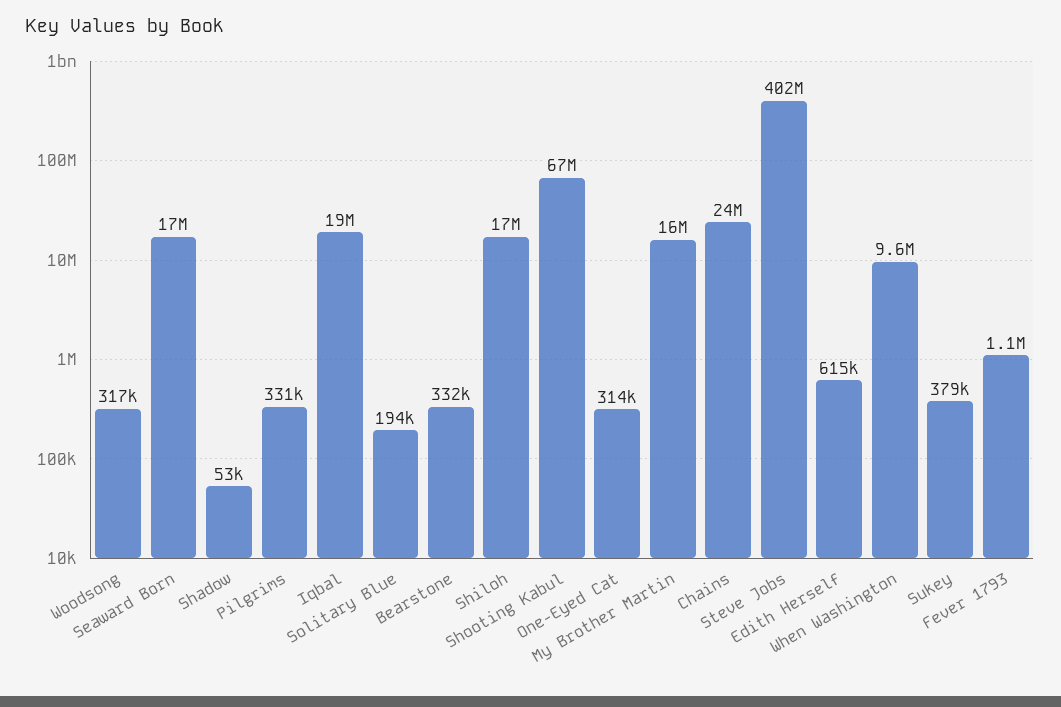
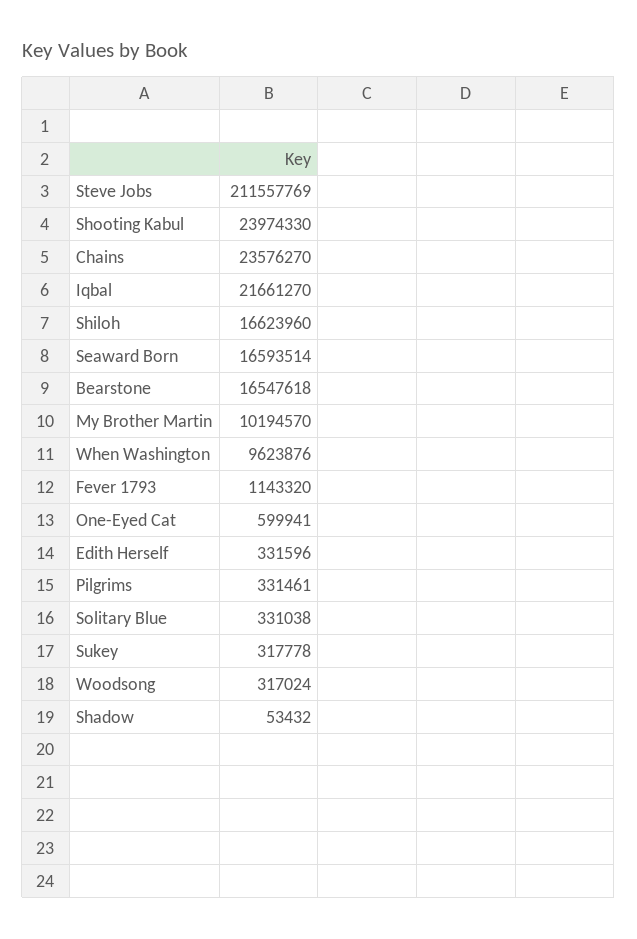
Iqbal: 19000000 -> 21661270
Solitary Blue: 194000 -> 331038
Bearstone: 332000 -> 16547618
Shooting Kabul: 67000000 -> 23974330
One-Eyed Cat: 314000 -> 599941
My Brother Martin: 16000000 -> 10194570
Steve Jobs: 402000000 -> 211557769
Edith Herself: 615000 -> 331596
Sukey: 379000 -> 317778

